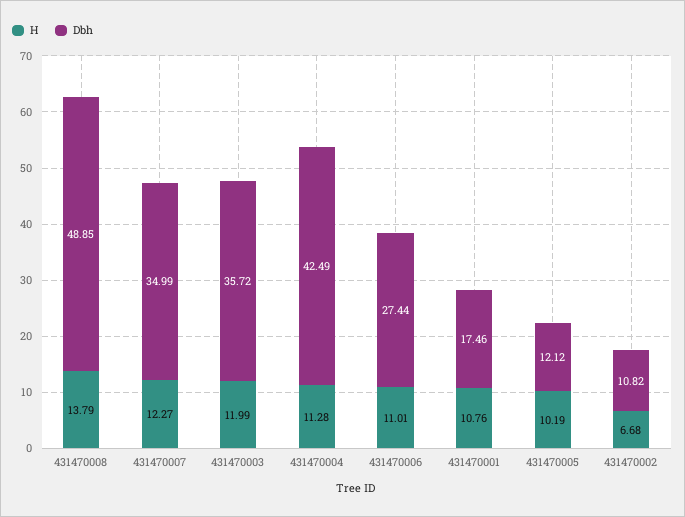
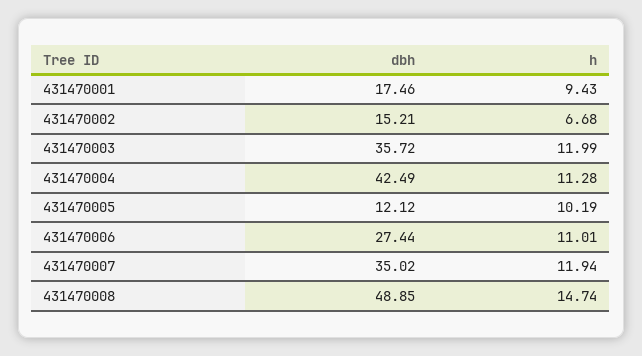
H, 431470008: 13.79 -> 14.74
H, 431470007: 12.27 -> 11.94
Dbh, 431470007: 34.99 -> 35.02
H, 431470001: 10.76 -> 9.43
Dbh, 431470002: 10.82 -> 15.21

